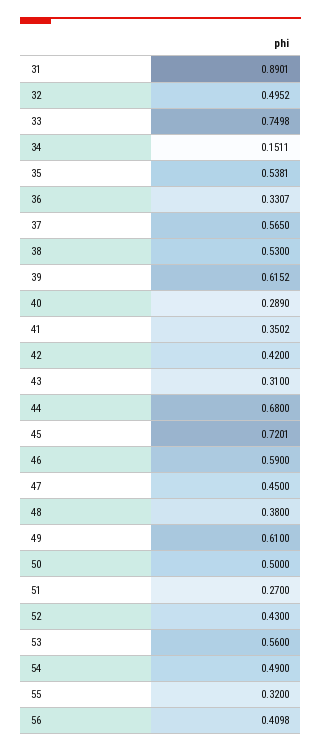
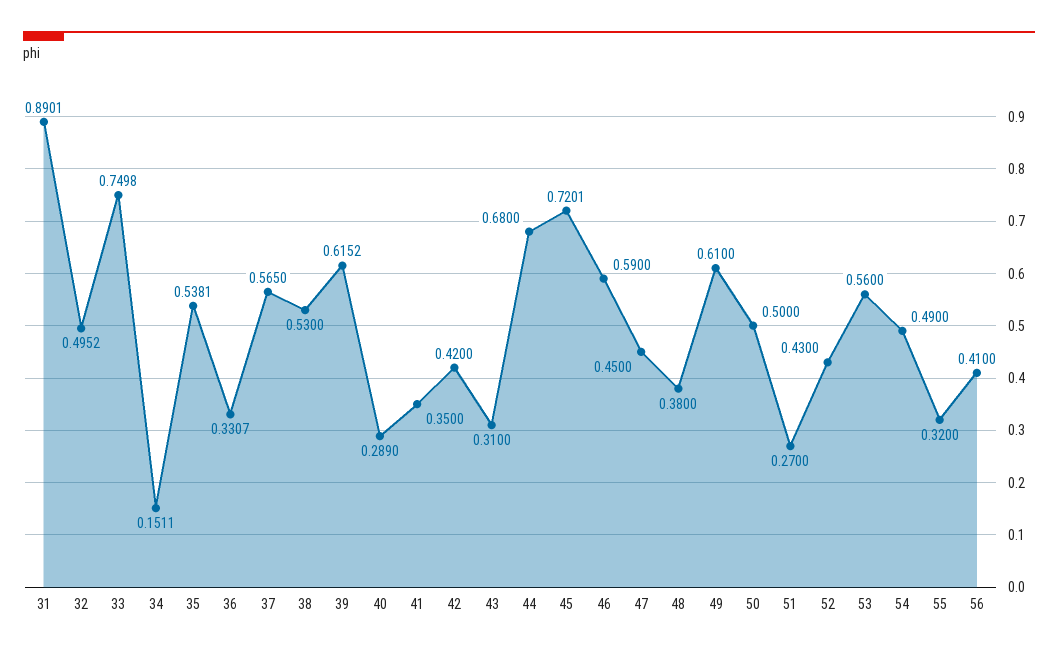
41: 0.3502 -> 0.35
56: 0.4098 -> 0.41

